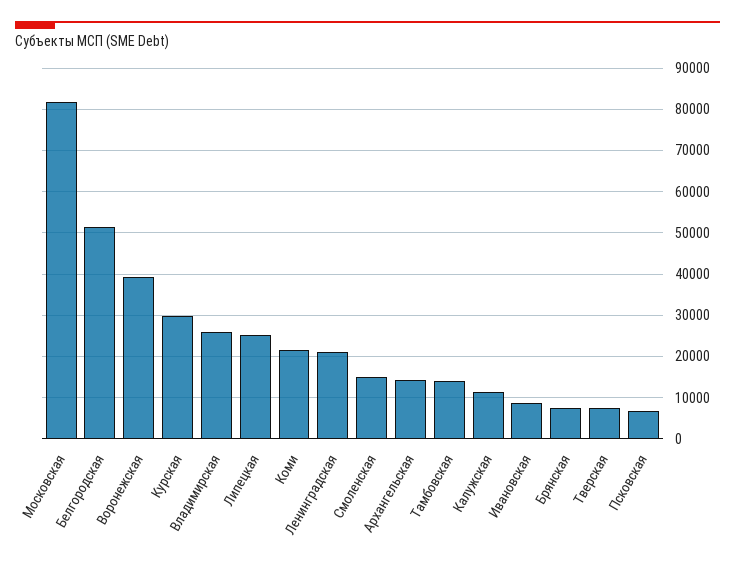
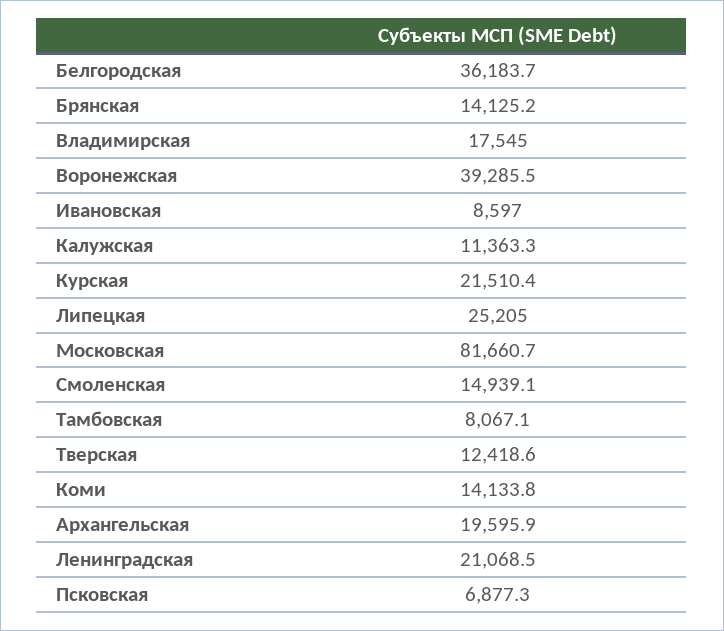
Белгородская: 52000 -> 36183.7
Курская: 30000 -> 21510.4
Владимирская: 26000 -> 17545
Коми: 22000 -> 14133.8
Архангельская: 14000 -> 19595.9
Тамбовская: 14000 -> 8067.1
Брянская: 8000 -> 14125.2
Тверская: 8000 -> 12418.6

